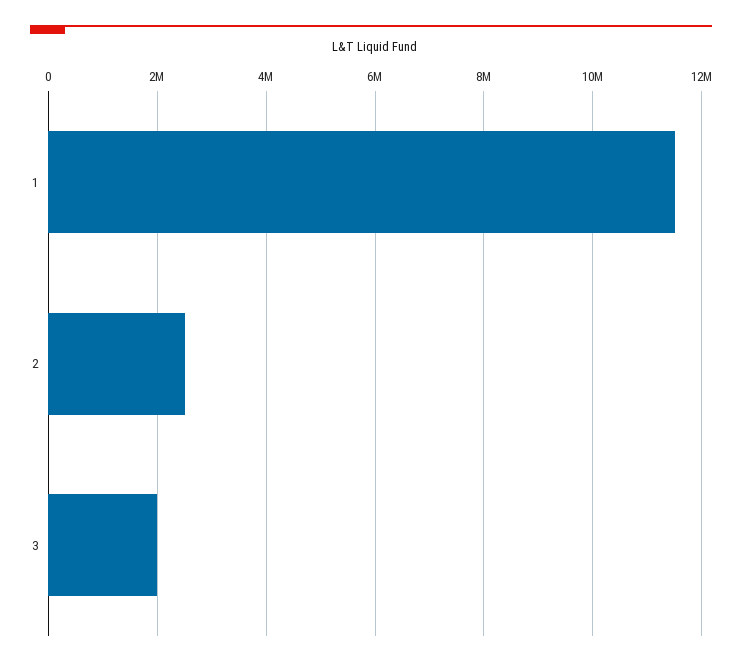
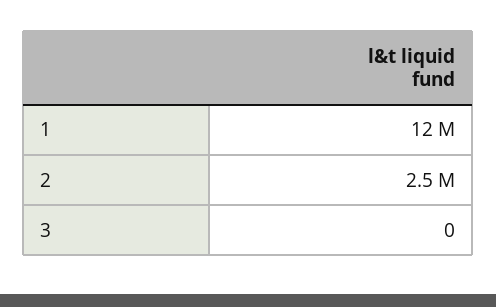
3: 2000000 -> 0

